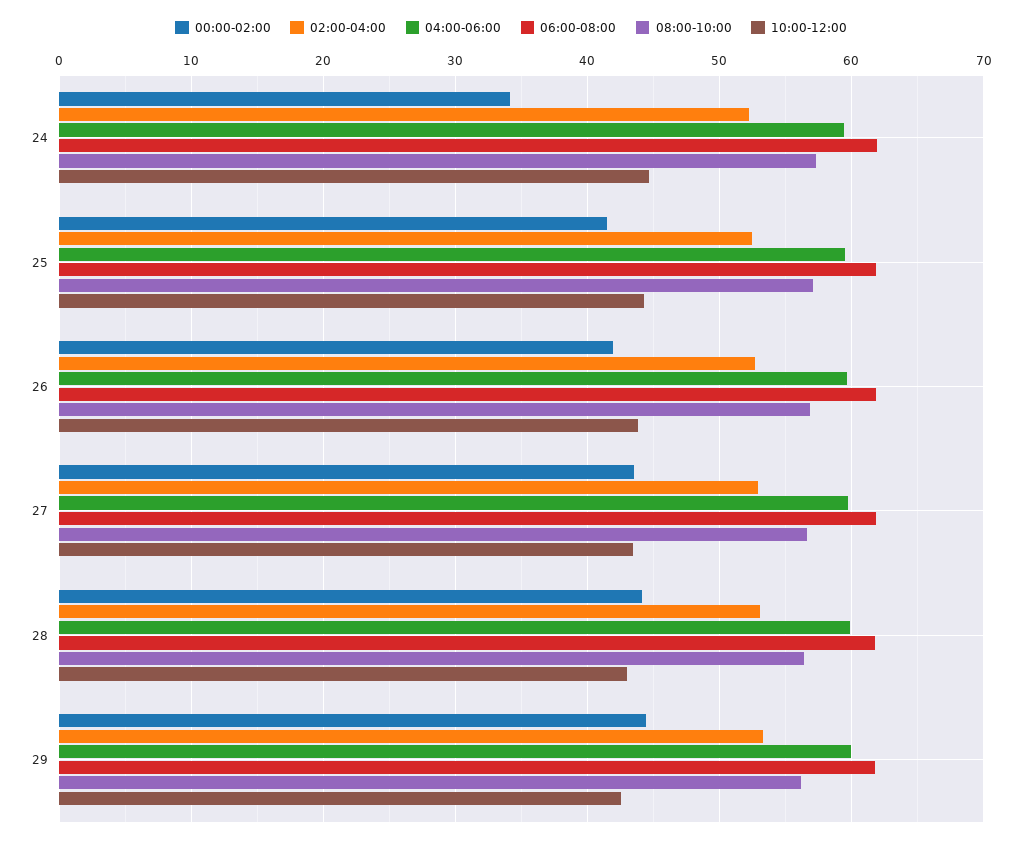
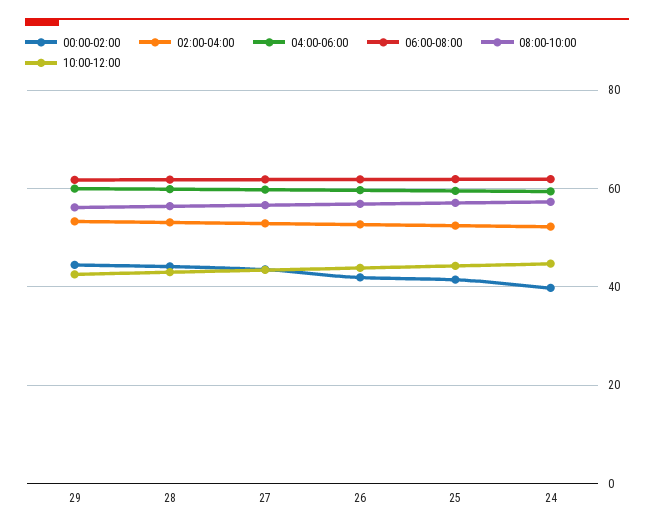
00:00-02:00, 24: 34 -> 40

